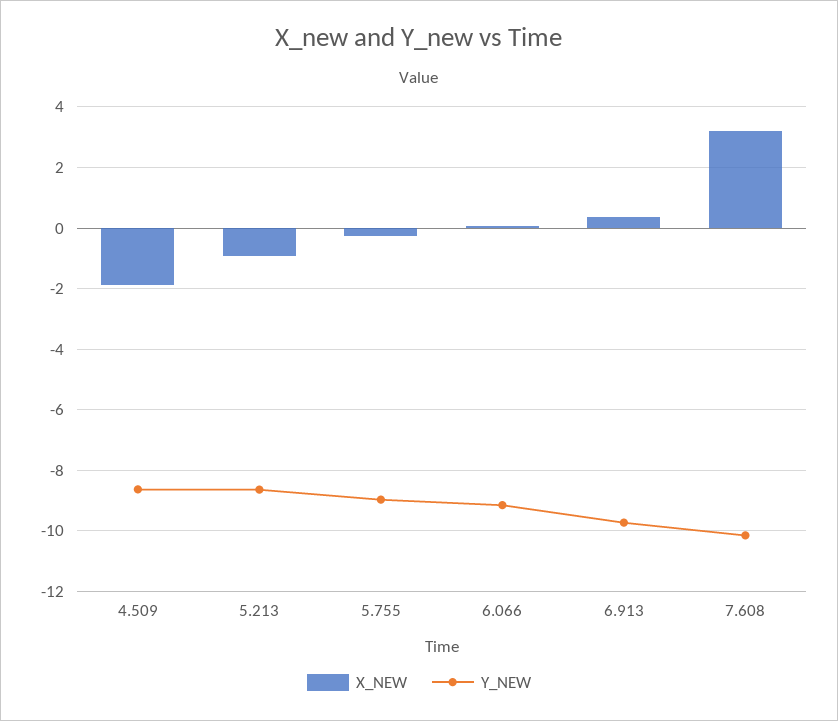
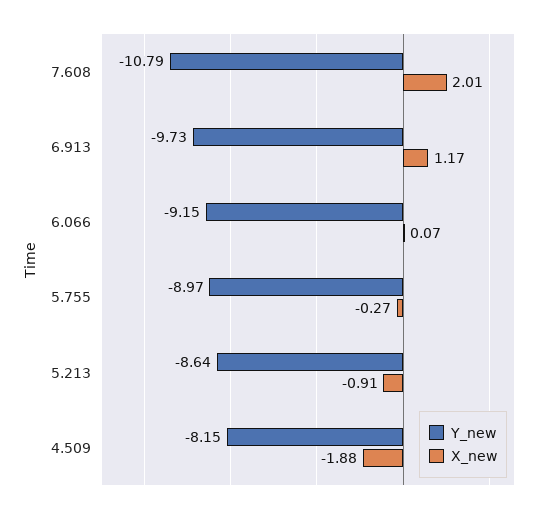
Y_NEW, 4.509: -8.6 -> -8.15
X_NEW, 6.913: 0.4 -> 1.17
X_NEW, 7.608: 3.2 -> 2.01
Y_NEW, 7.608: -10.2 -> -10.79

